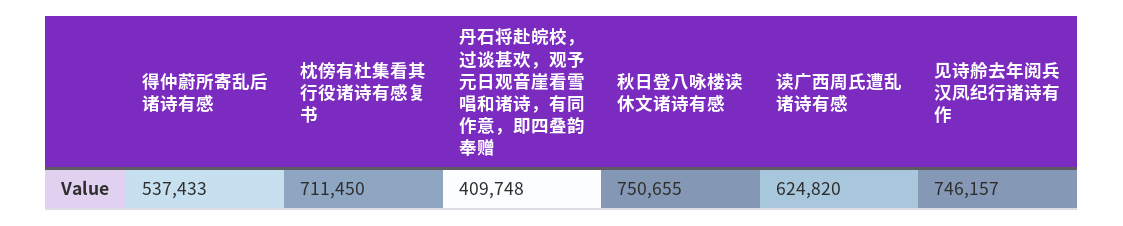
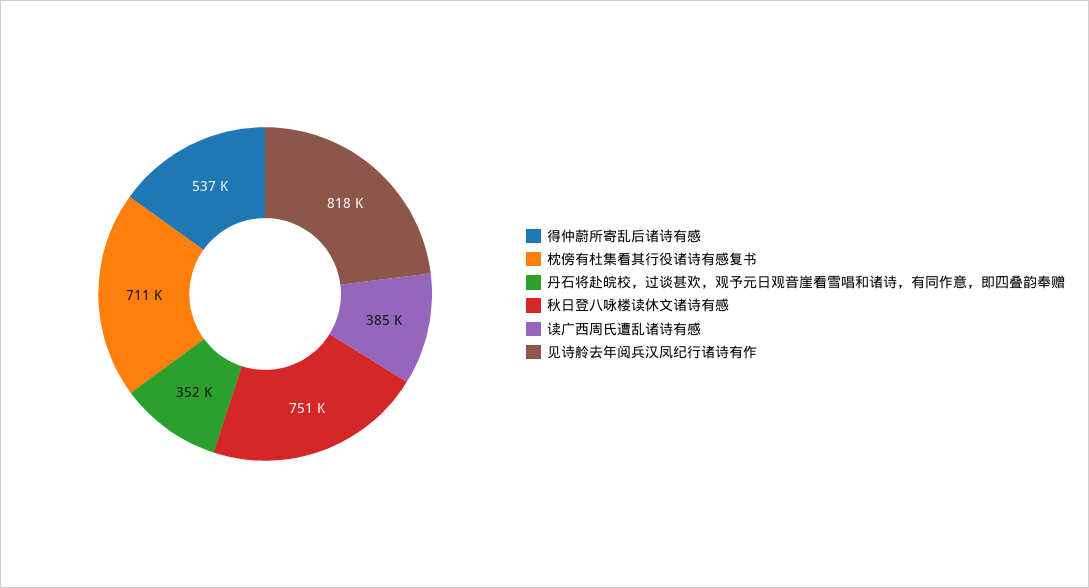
丹石将赴皖校，过谈甚欢，观予元日观音崖看雪唱和诸诗，有同作意，即四叠韵奉赠: 409748 -> 352000
读广西周氏遭乱诸诗有感: 624820 -> 385000
见诗舲去年阅兵汉凤纪行诸诗有作: 746157 -> 818000

